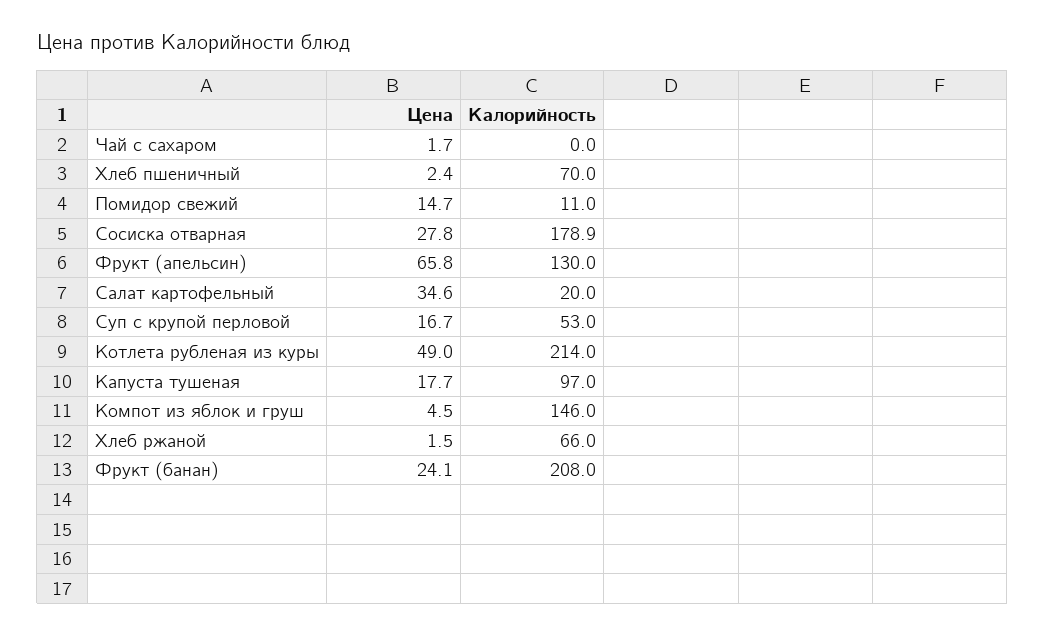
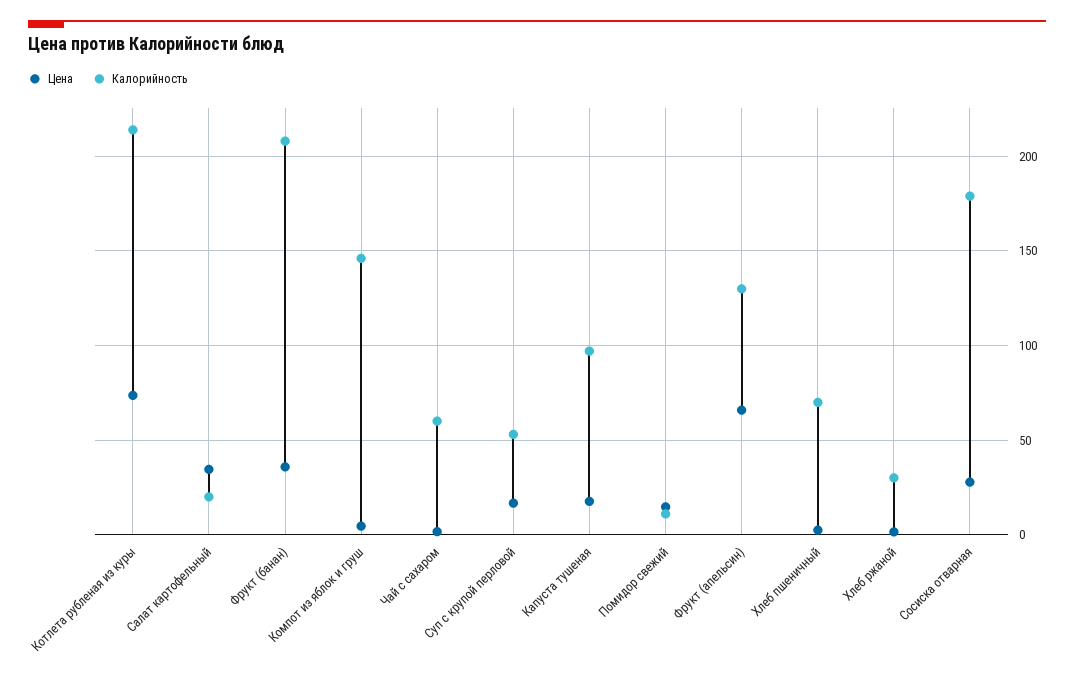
Калорийность, Чай с сахаром: 0 -> 60
Цена, Котлета рубленая из куры: 49 -> 75
Калорийность, Хлеб ржаной: 66 -> 30
Цена, Фрукт (банан): 24.1 -> 35

